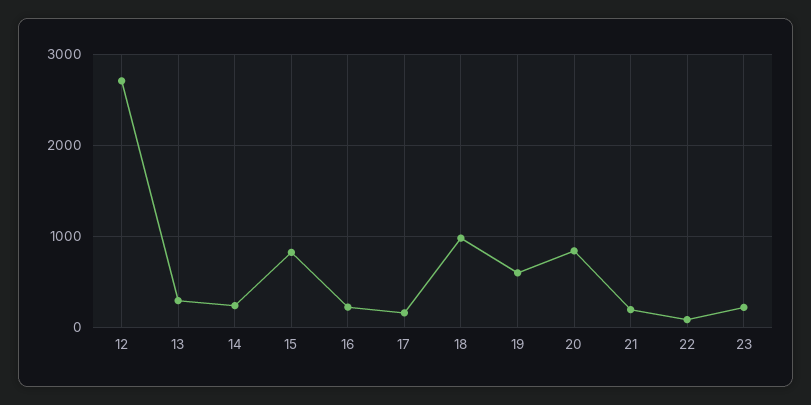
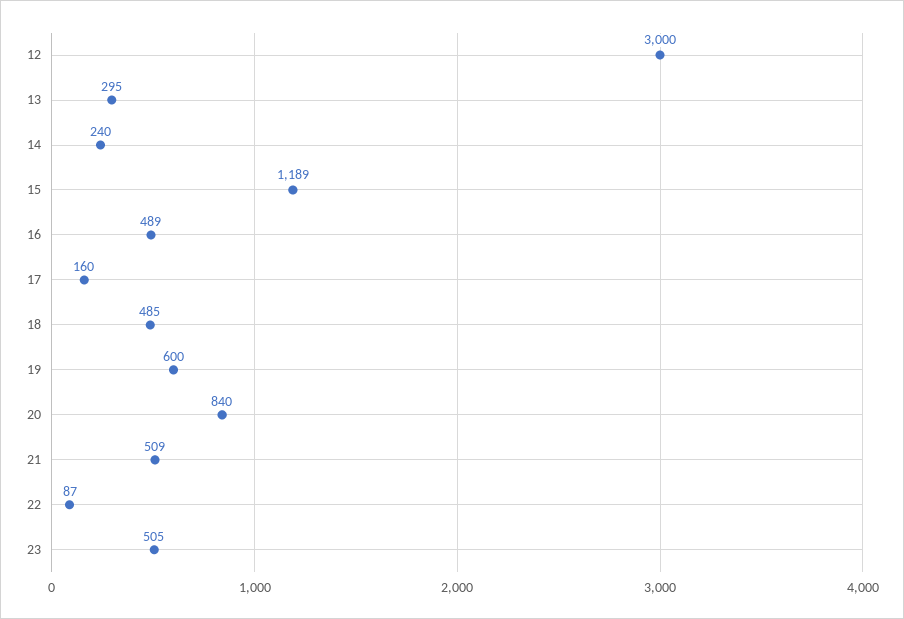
12: 2700 -> 3000
15: 800 -> 1189
16: 200 -> 489
18: 1000 -> 485
21: 200 -> 509
23: 200 -> 505

